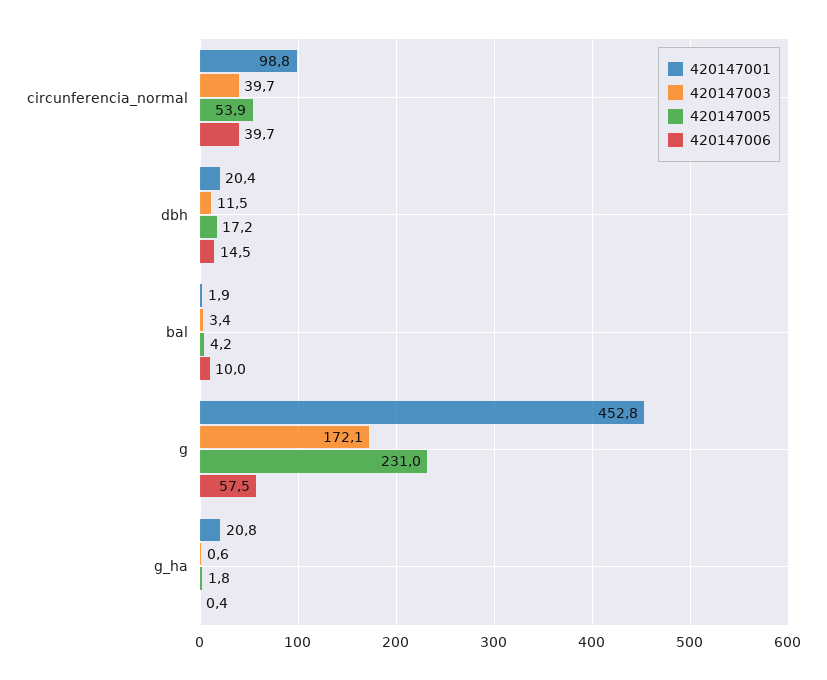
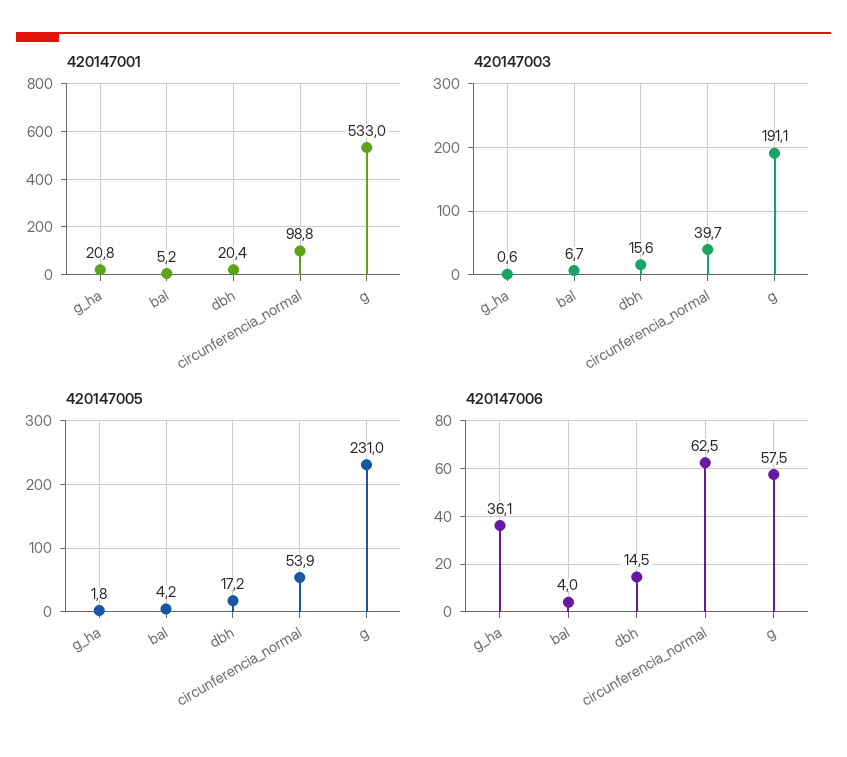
420147006, circunferencia_normal: 39.7 -> 62.5
420147003, dbh: 11.5 -> 15.6
420147001, bal: 1.9 -> 5.2
420147003, bal: 3.4 -> 6.7
420147006, bal: 10 -> 4
420147001, g: 452.8 -> 533
420147003, g: 172.1 -> 191.1
420147006, g_ha: 0.4 -> 36.1

